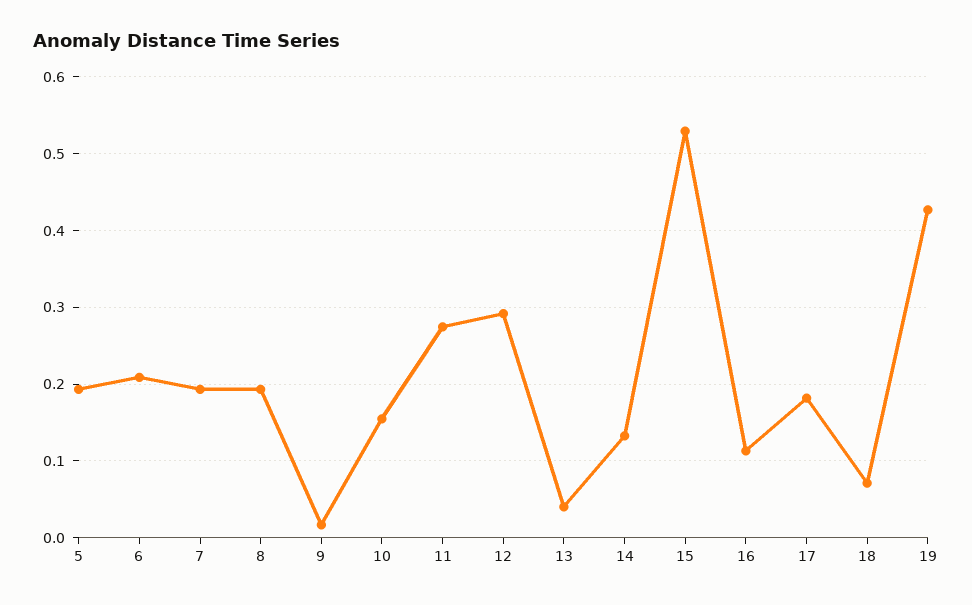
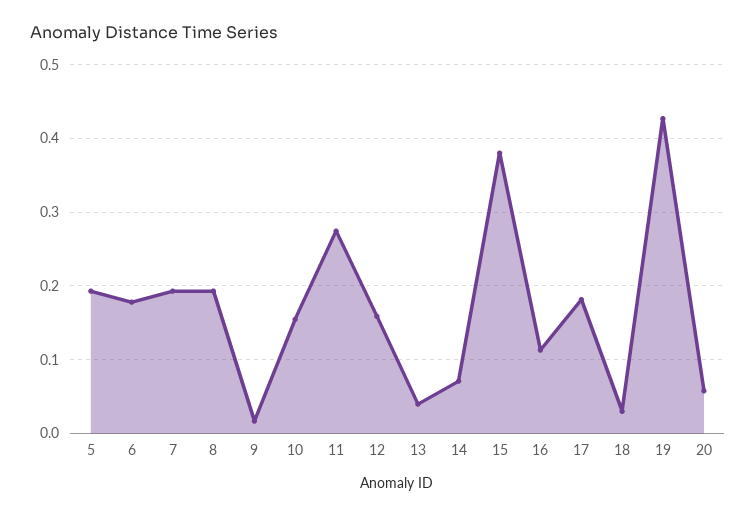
6: 0.21 -> 0.18
12: 0.29 -> 0.16
14: 0.13 -> 0.07
15: 0.53 -> 0.38
18: 0.07 -> 0.03
20: none -> 0.06

